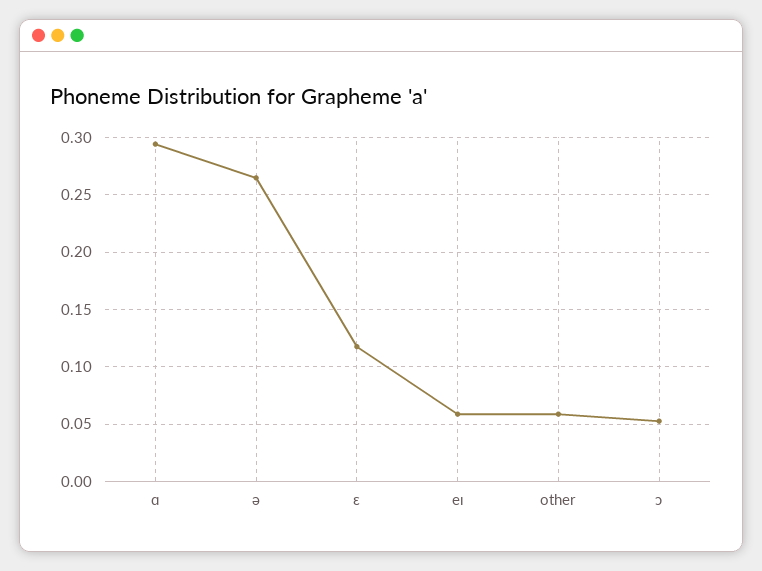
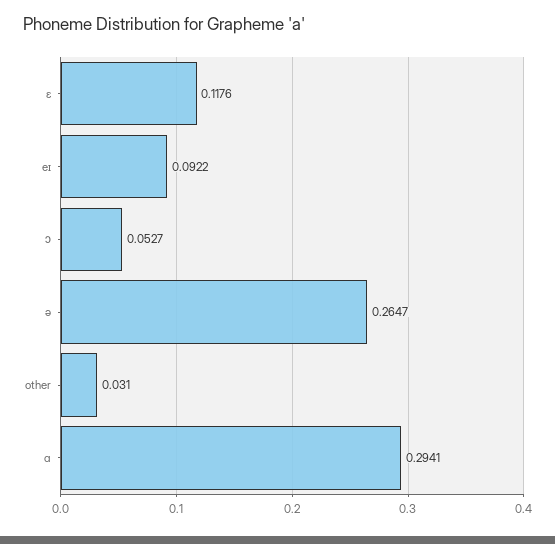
eɪ: 0.06 -> 0.0922
other: 0.06 -> 0.031

